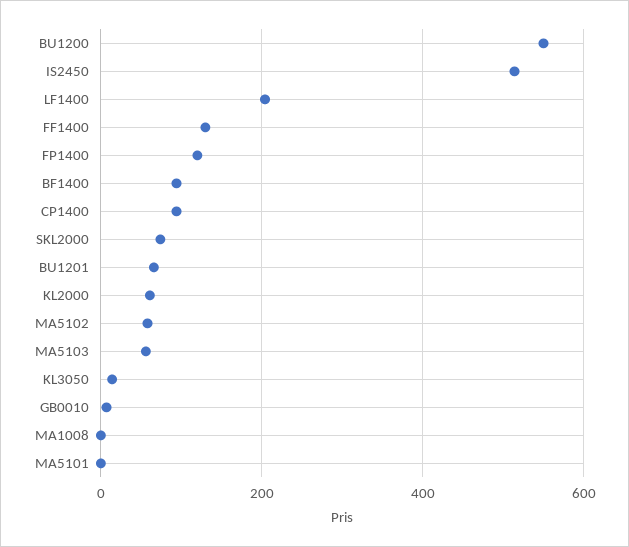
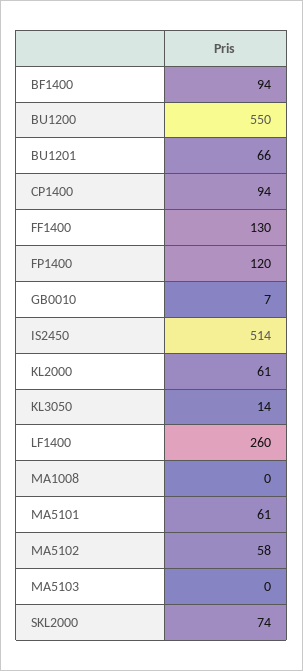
LF1400: 200 -> 260
MA5103: 60 -> 0
MA5101: 0 -> 61

